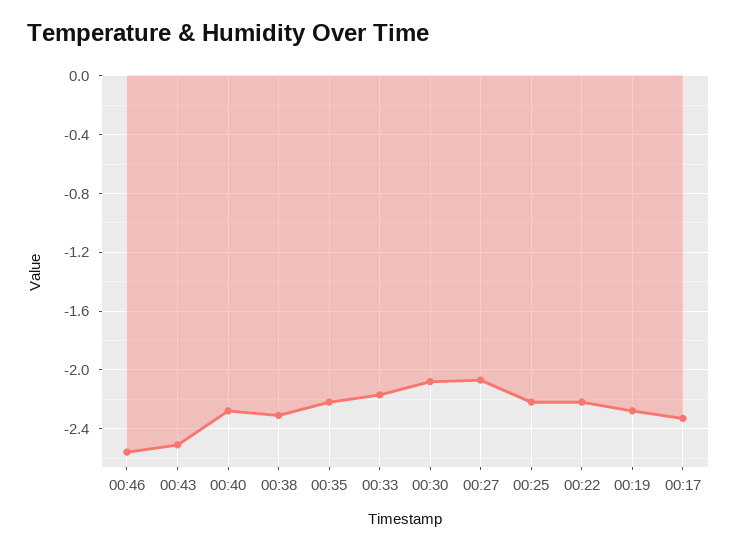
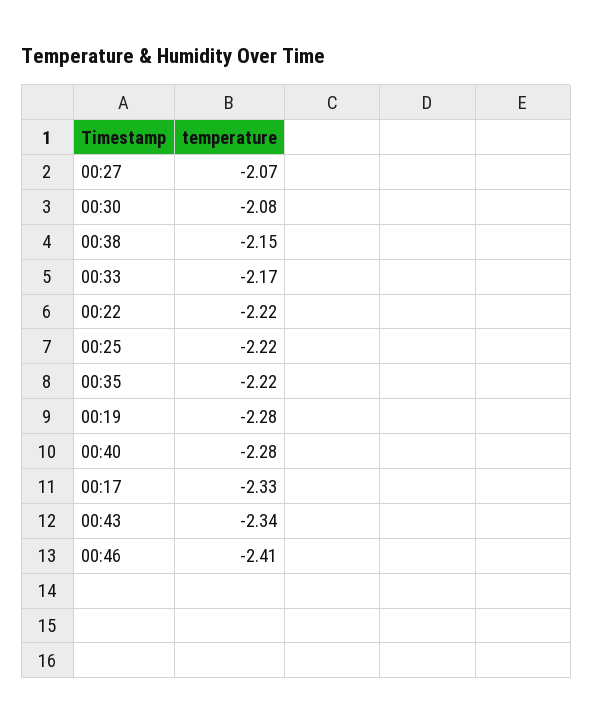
00:46: -2.55 -> -2.41
00:43: -2.5 -> -2.34
00:38: -2.3 -> -2.15

